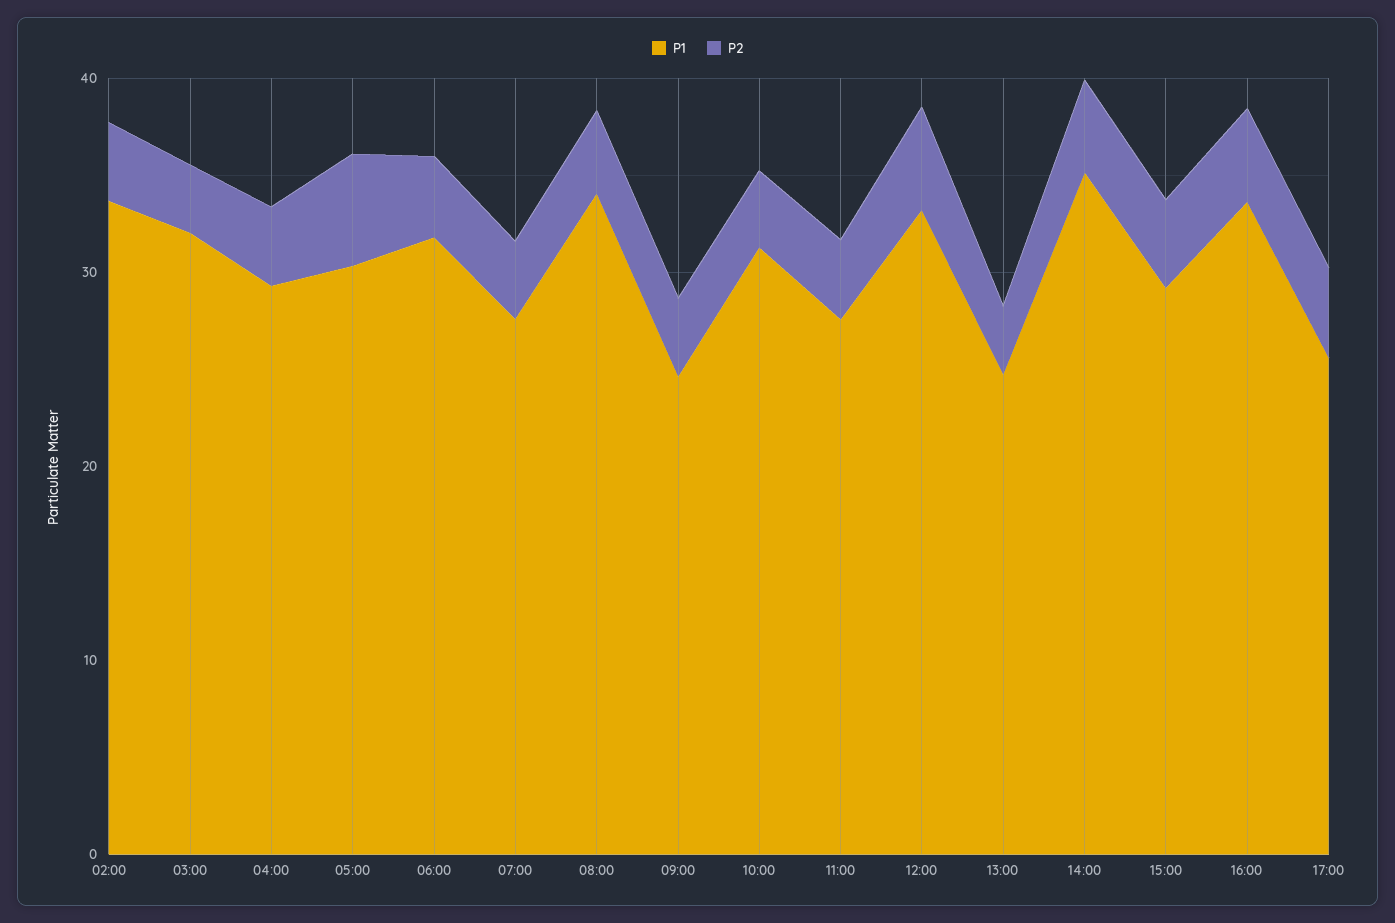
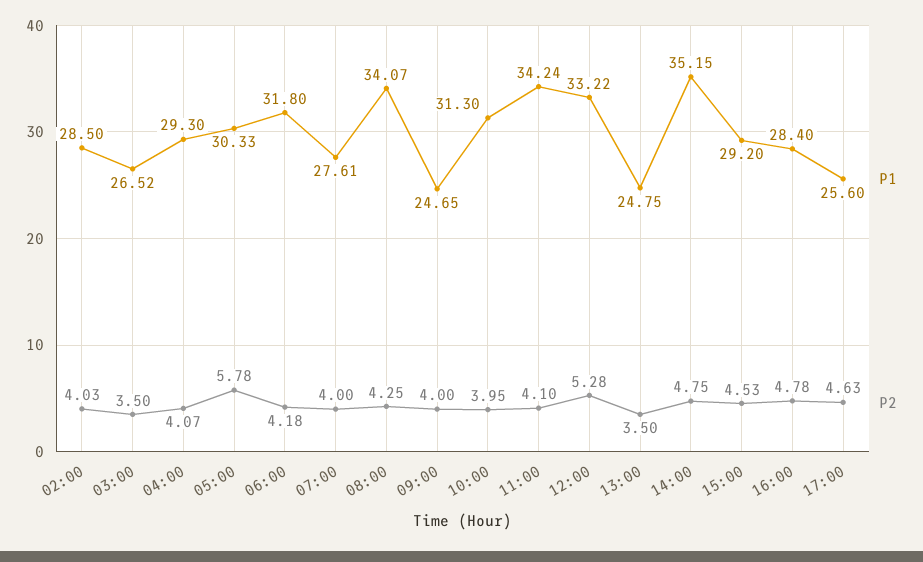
P1, 02:00: 34 -> 28.5
P1, 03:00: 32 -> 26.52
P1, 11:00: 28 -> 34.24
P1, 16:00: 34 -> 28.4

